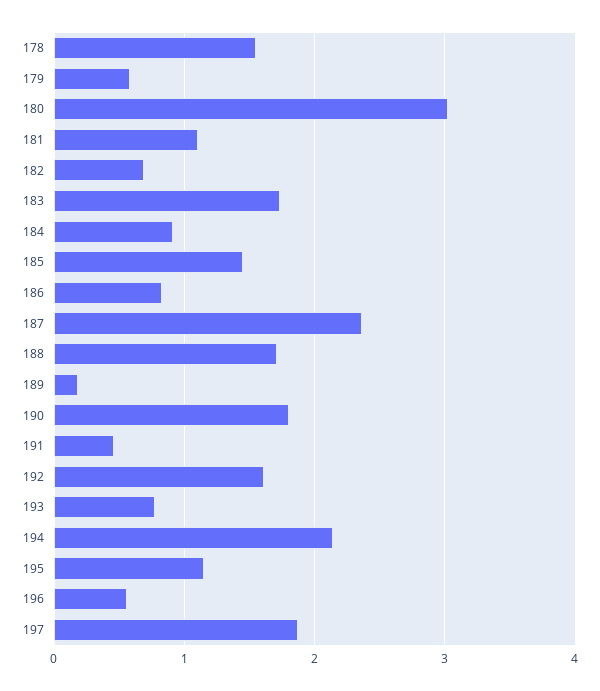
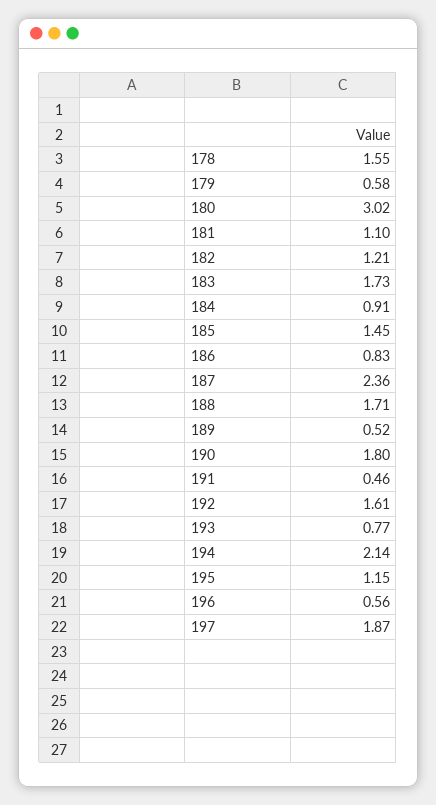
182: 0.7 -> 1.21
189: 0.2 -> 0.52

